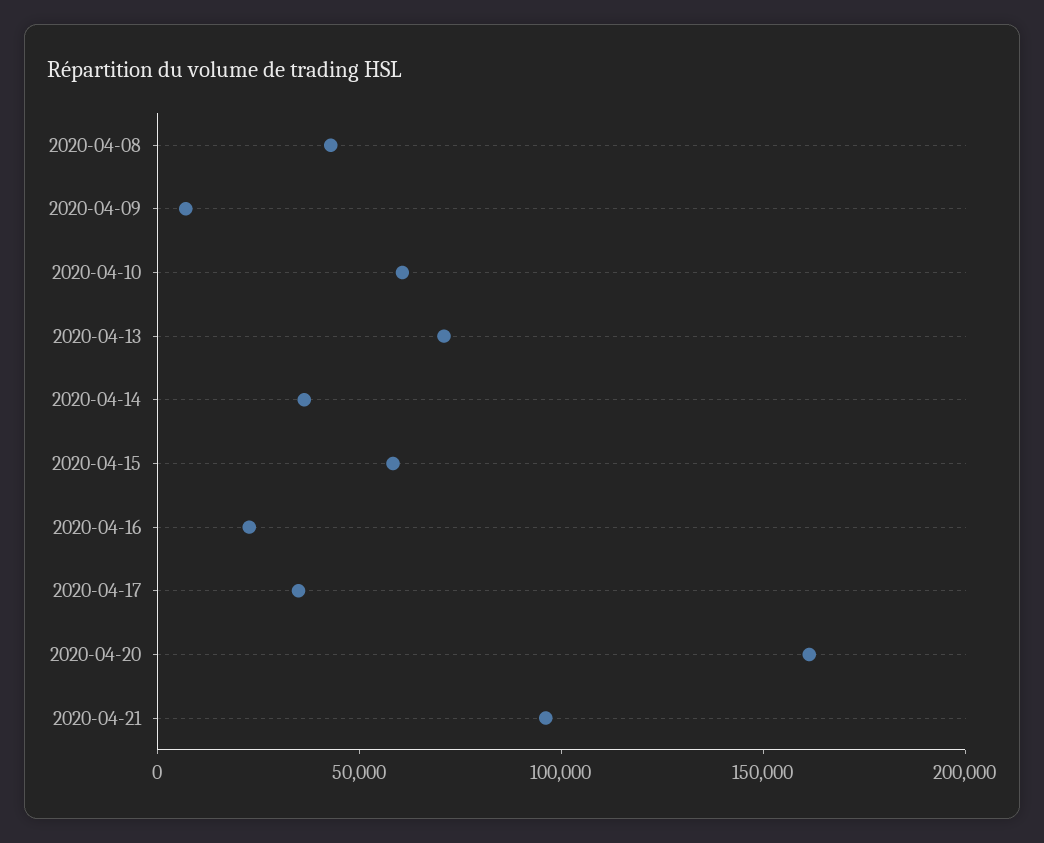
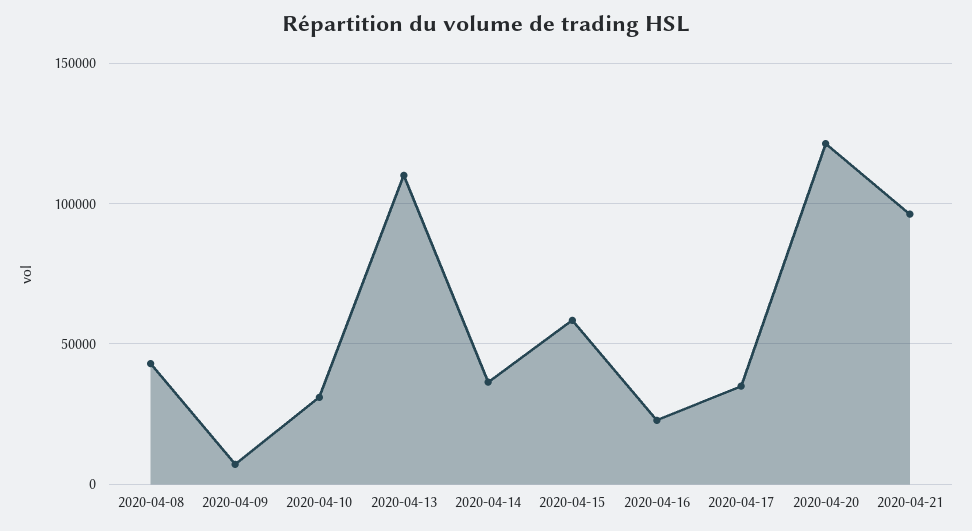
2020-04-10: 60000 -> 30000
2020-04-13: 70000 -> 110000
2020-04-20: 160000 -> 120000

